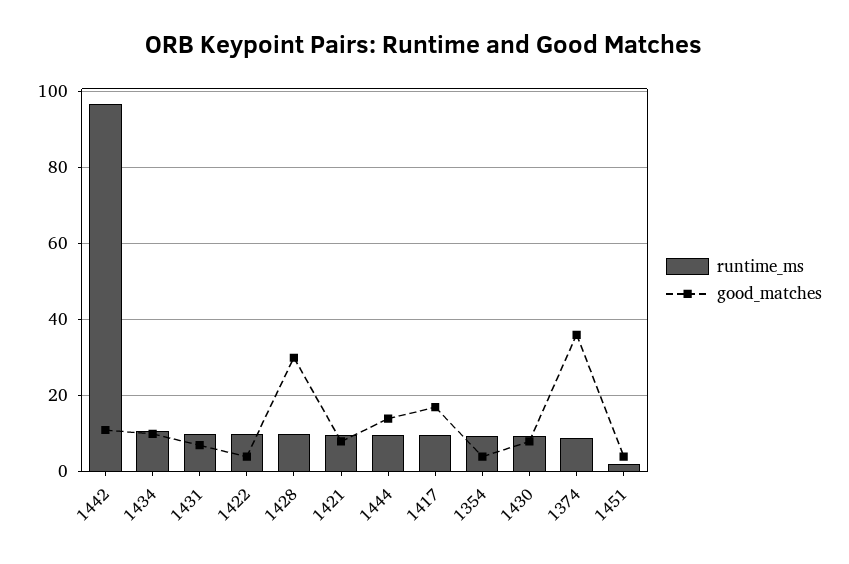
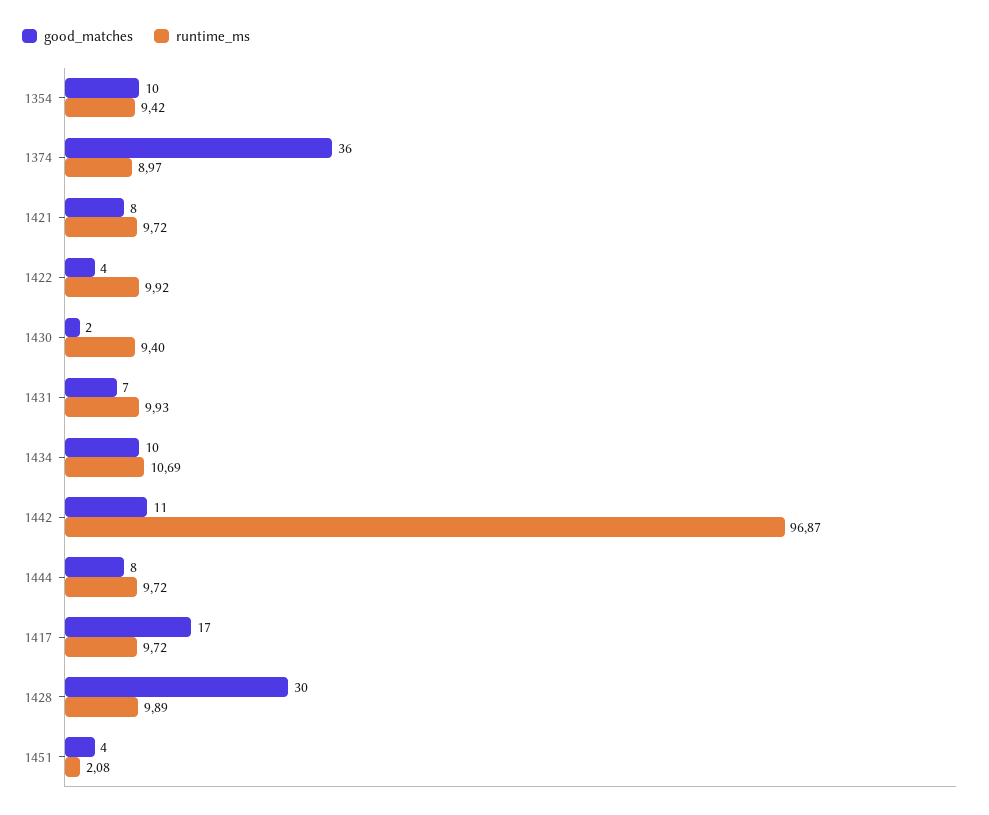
good_matches, 1444: 14 -> 8
good_matches, 1354: 4 -> 10
good_matches, 1430: 8 -> 2

